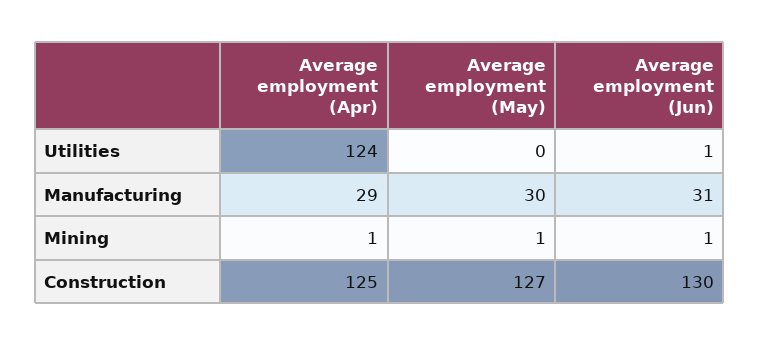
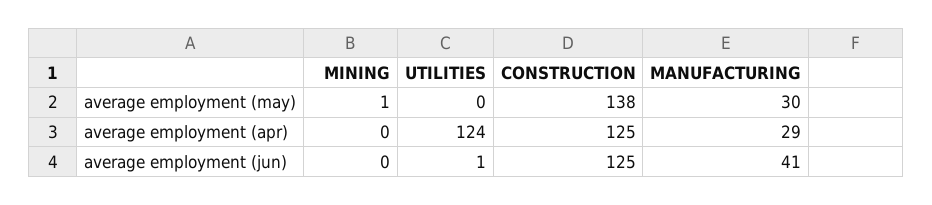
Average employment (Jun), Manufacturing: 31 -> 41
Average employment (Apr), Mining: 1 -> 0
Average employment (Jun), Mining: 1 -> 0
Average employment (May), Construction: 127 -> 138
Average employment (Jun), Construction: 130 -> 125

